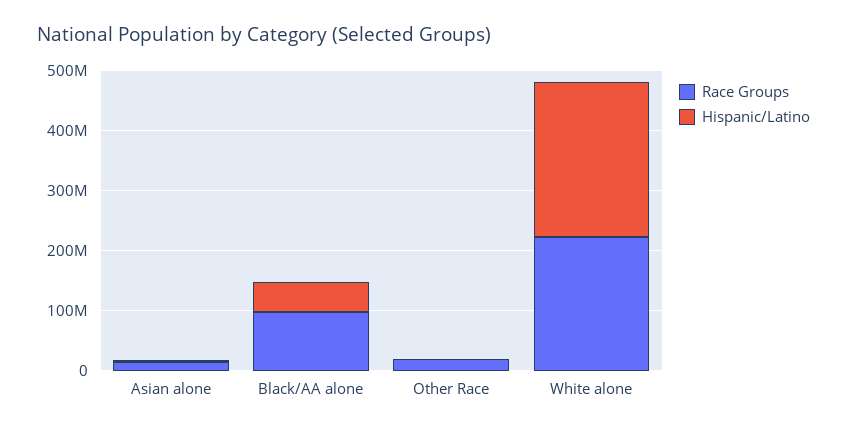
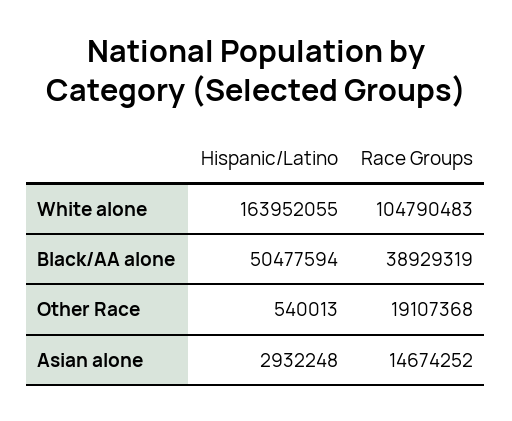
Race Groups, Black/AA alone: 100000000 -> 38929319
Race Groups, White alone: 220000000 -> 104790483
Hispanic/Latino, White alone: 260000000 -> 163952055

